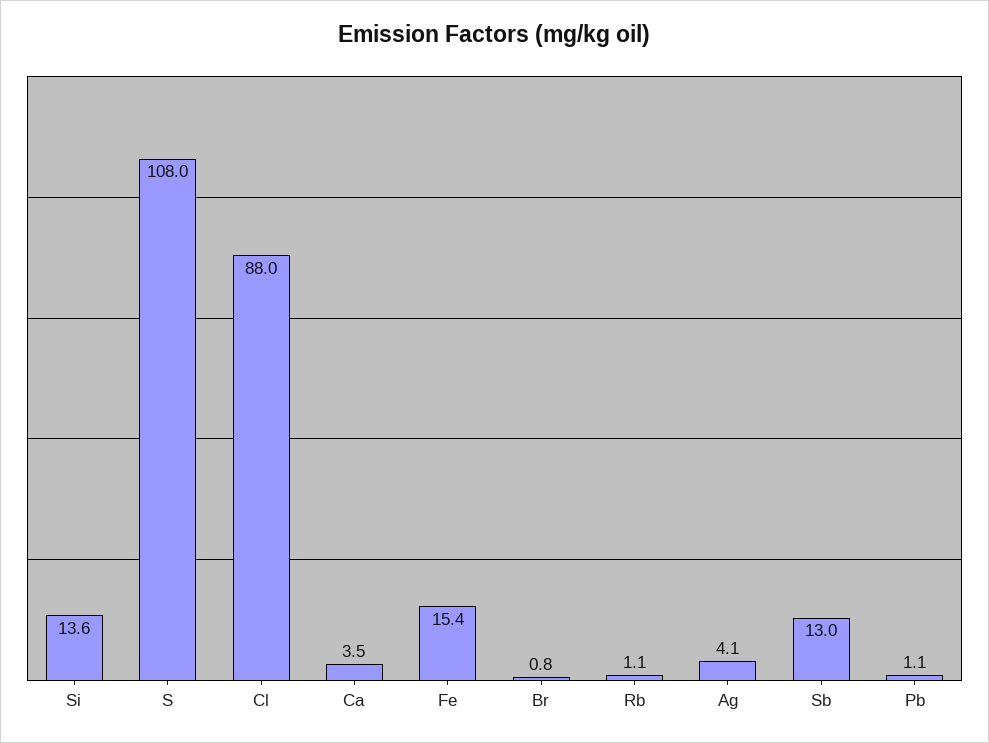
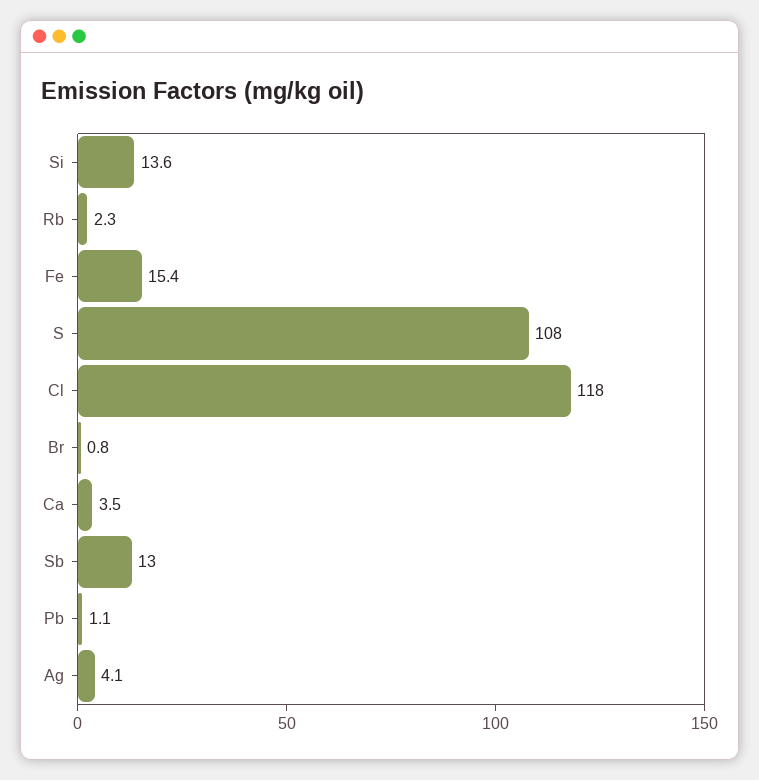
Cl: 88 -> 118
Rb: 1.1 -> 2.3

